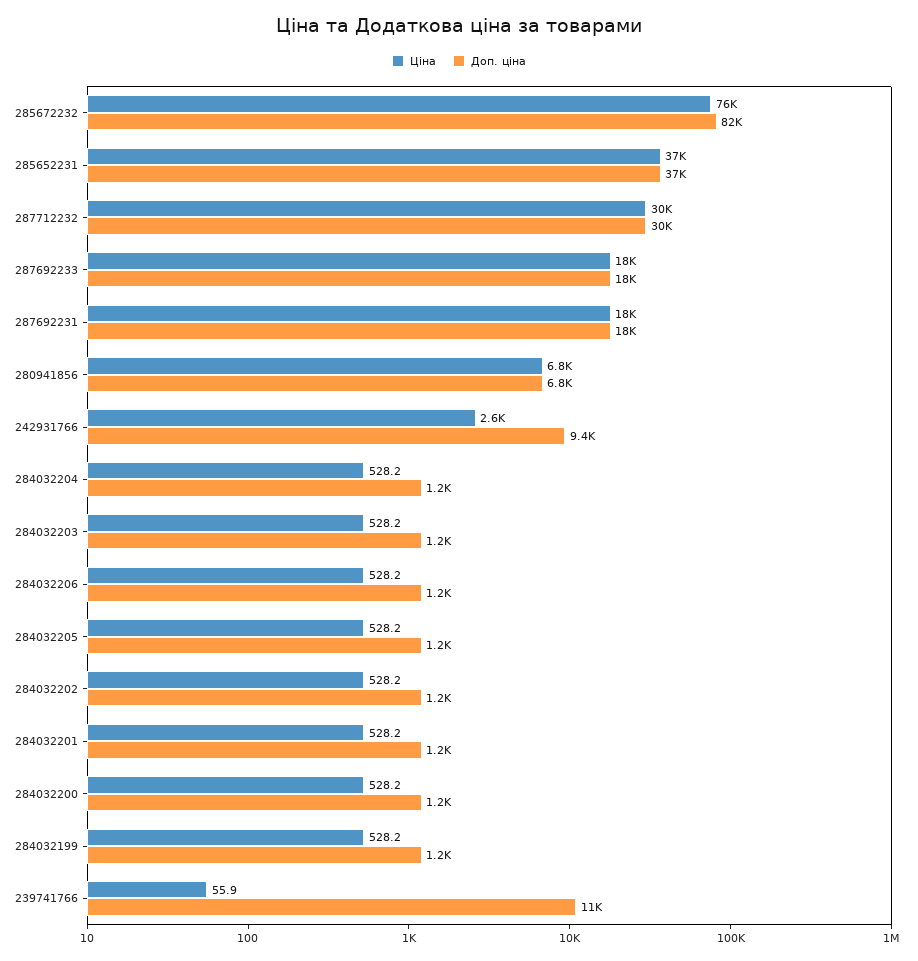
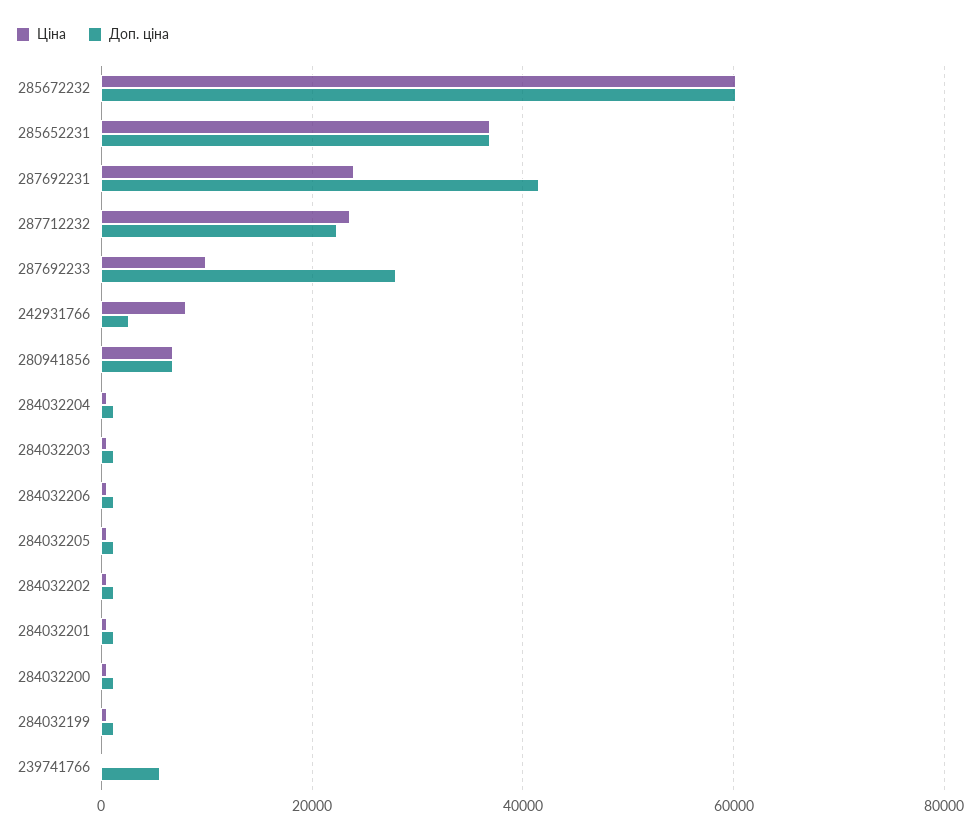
Ціна, 285672232: 76000 -> 60000
Доп. ціна, 285672232: 82000 -> 60000
Ціна, 287712232: 30000 -> 24000
Доп. ціна, 287712232: 30000 -> 22000
Ціна, 287692233: 18000 -> 10000
Доп. ціна, 287692233: 18000 -> 28000
Ціна, 287692231: 18000 -> 24000
Доп. ціна, 287692231: 18000 -> 42000
Ціна, 242931766: 2600 -> 8000
Доп. ціна, 242931766: 9400 -> 2000
Доп. ціна, 239741766: 11000 -> 6000

